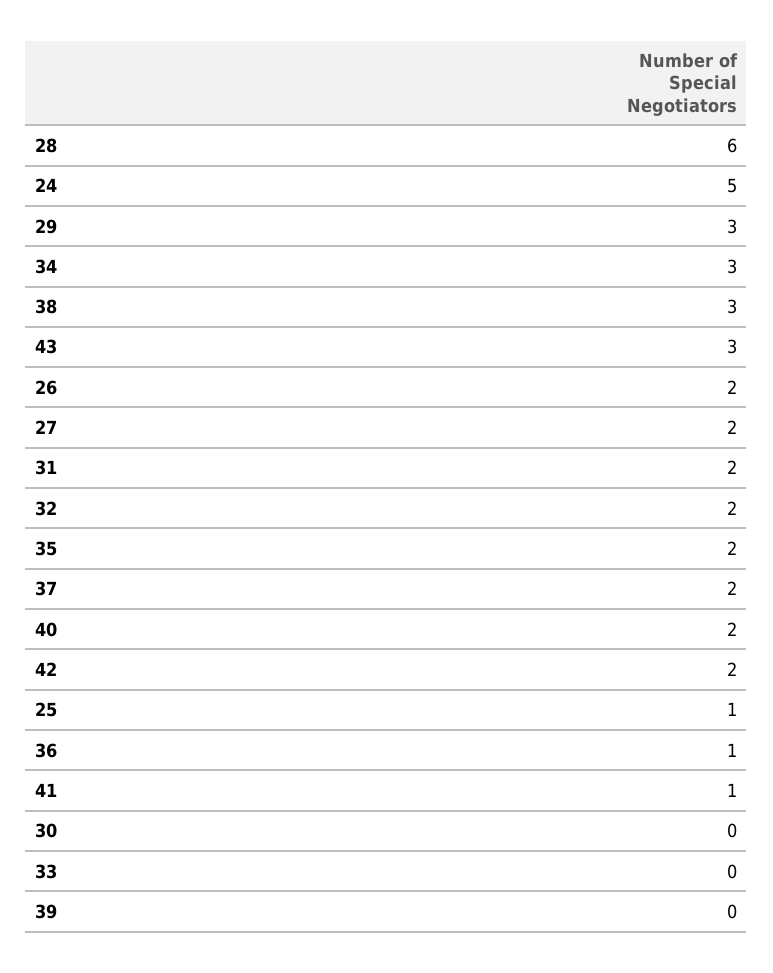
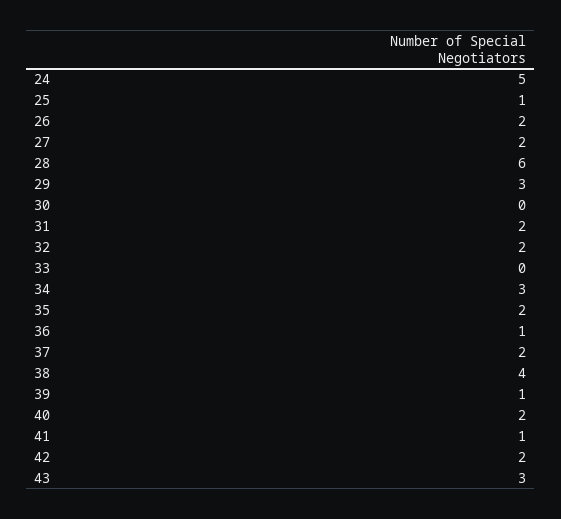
38: 3 -> 4
39: 0 -> 1

